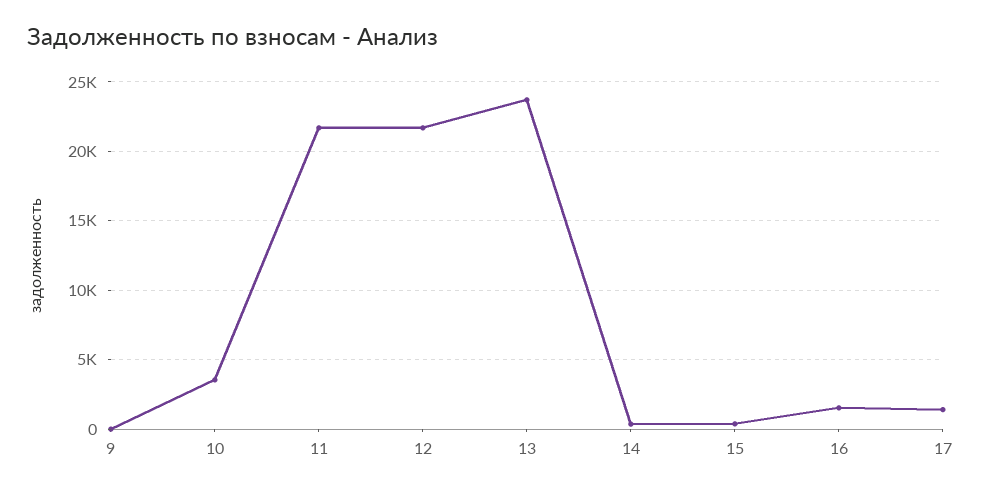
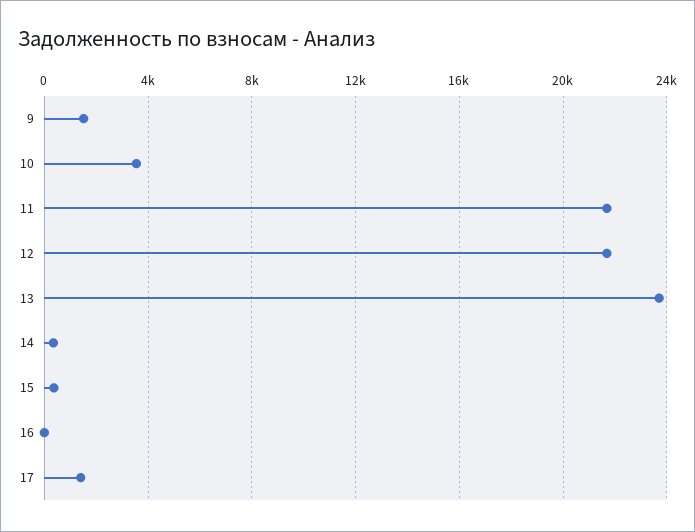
9: 0 -> 1500
16: 1500 -> 0

